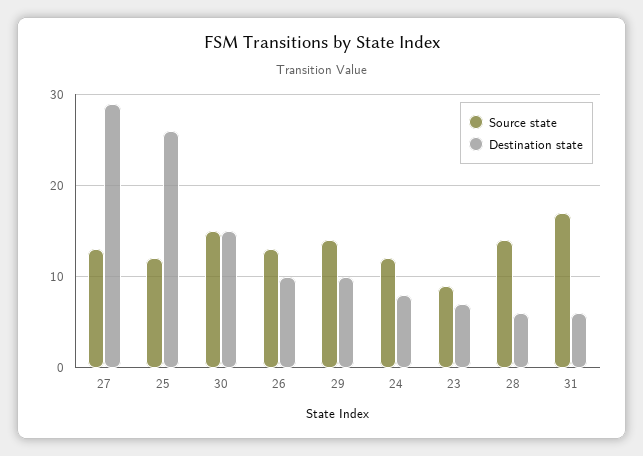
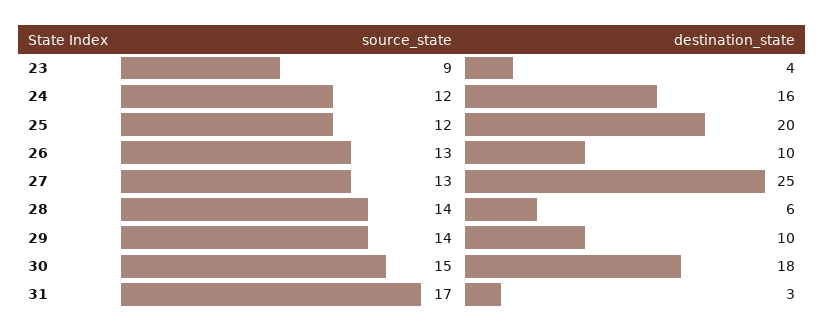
Destination state, 27: 29 -> 25
Destination state, 25: 26 -> 20
Destination state, 30: 15 -> 18
Destination state, 24: 8 -> 16
Destination state, 23: 7 -> 4
Destination state, 31: 6 -> 3

